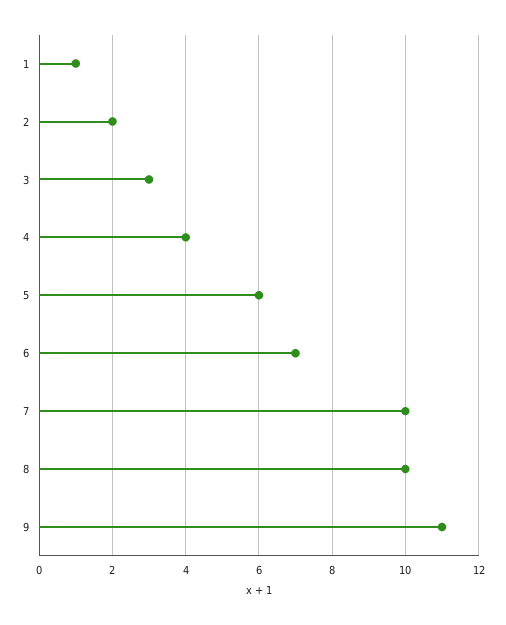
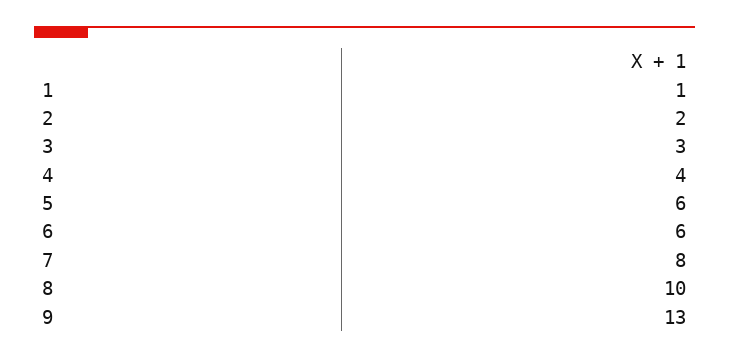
6: 7 -> 6
7: 10 -> 8
9: 11 -> 13

